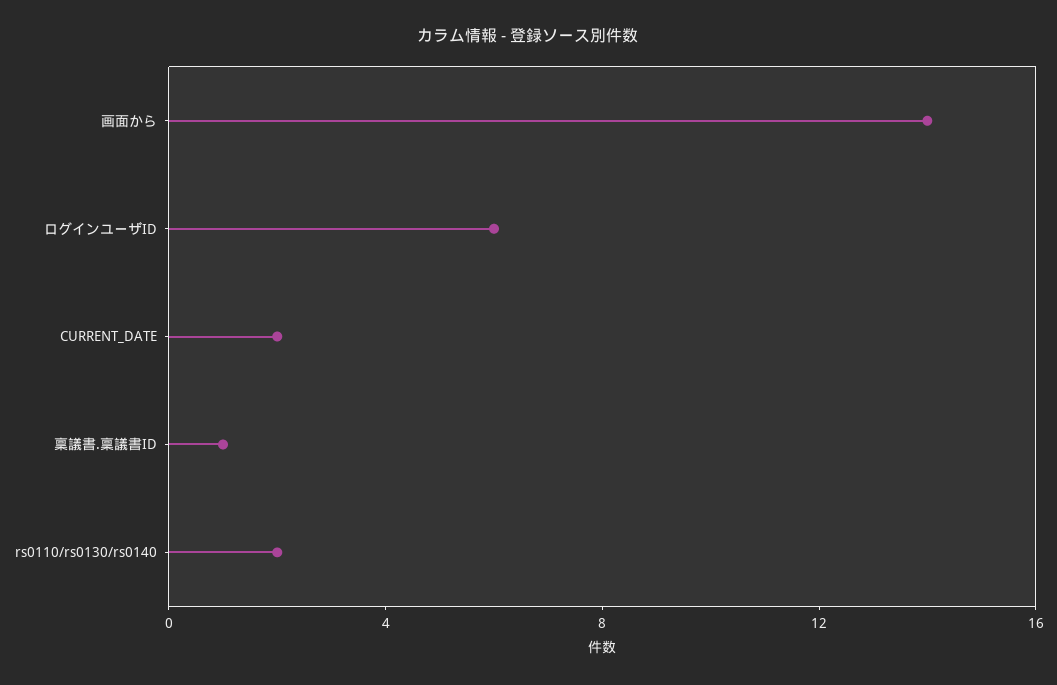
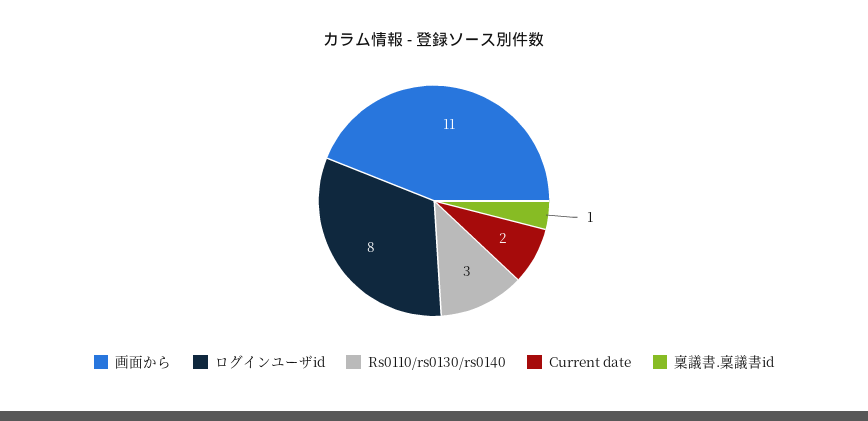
画面から: 14 -> 11
ログインユーザID: 6 -> 8
rs0110/rs0130/rs0140: 2 -> 3

